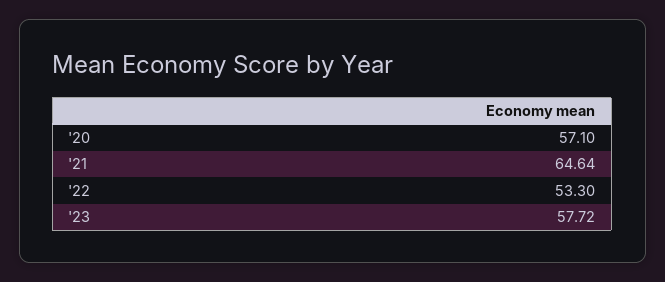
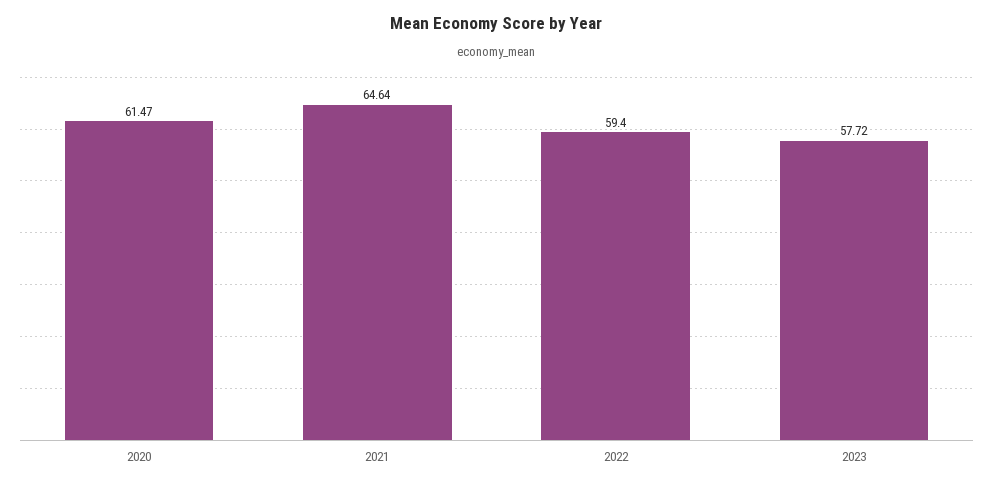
'20: 57.1 -> 61.47
'22: 53.3 -> 59.4

